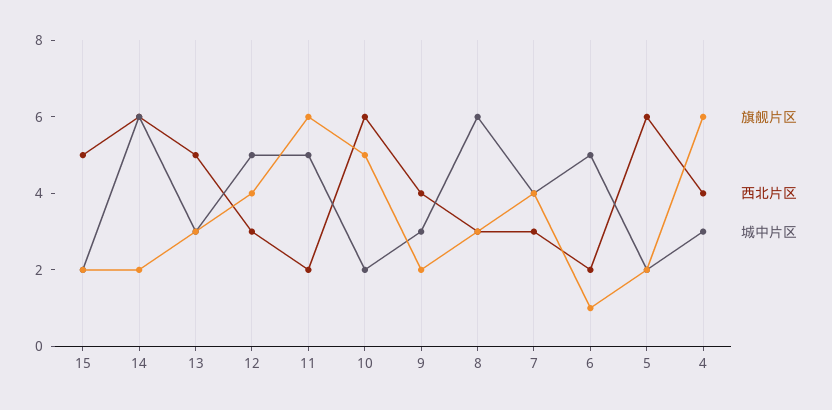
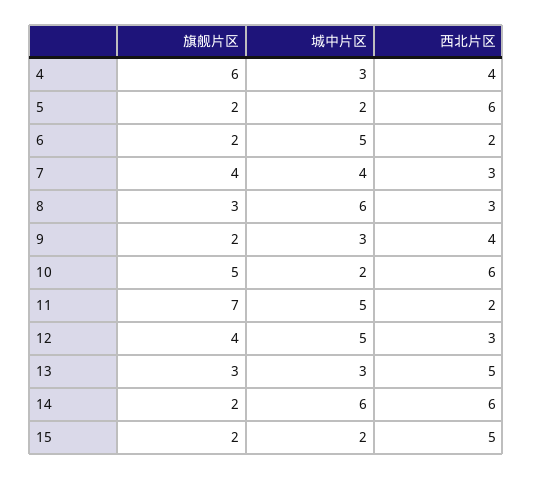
旗舰片区, 11: 6 -> 7
旗舰片区, 6: 1 -> 2

